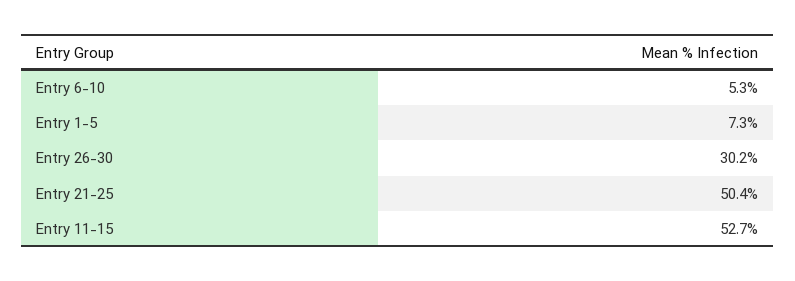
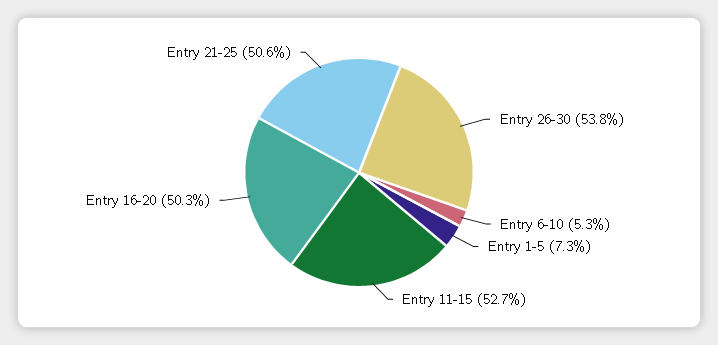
Entry 26-30: 30.2 -> 53.8
Entry 21-25: 50.4 -> 50.6
Entry 16-20: none -> 50.3

